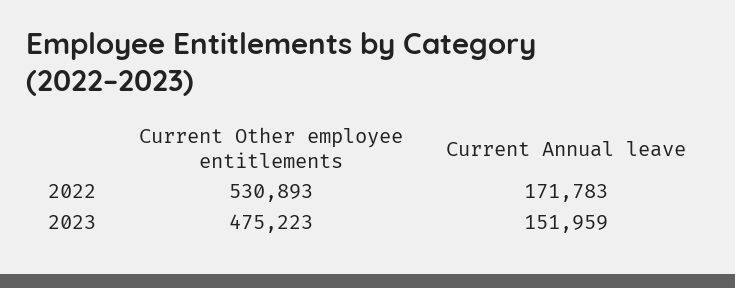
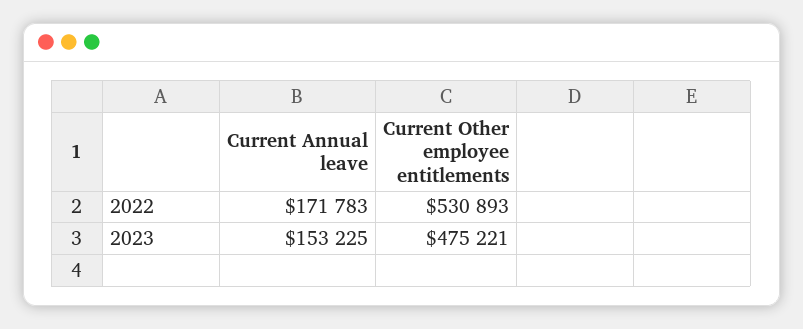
Current Other employee entitlements, 2023: 475223 -> 475221
Current Annual leave, 2023: 151959 -> 153225

